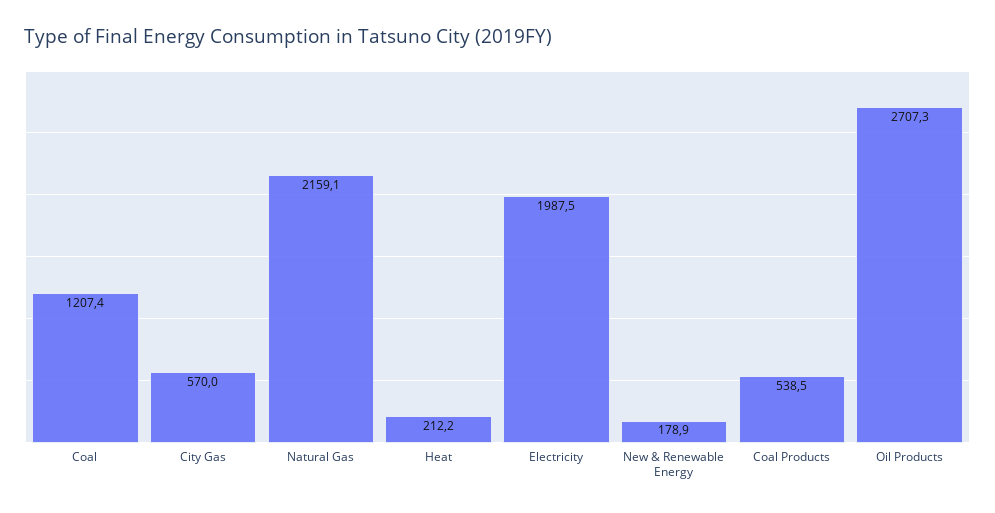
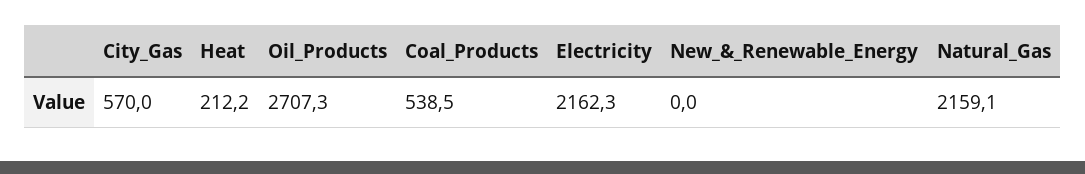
Coal: 1207.4 -> none
Electricity: 1987.5 -> 2162.3
New & Renewable Energy: 178.9 -> 0

